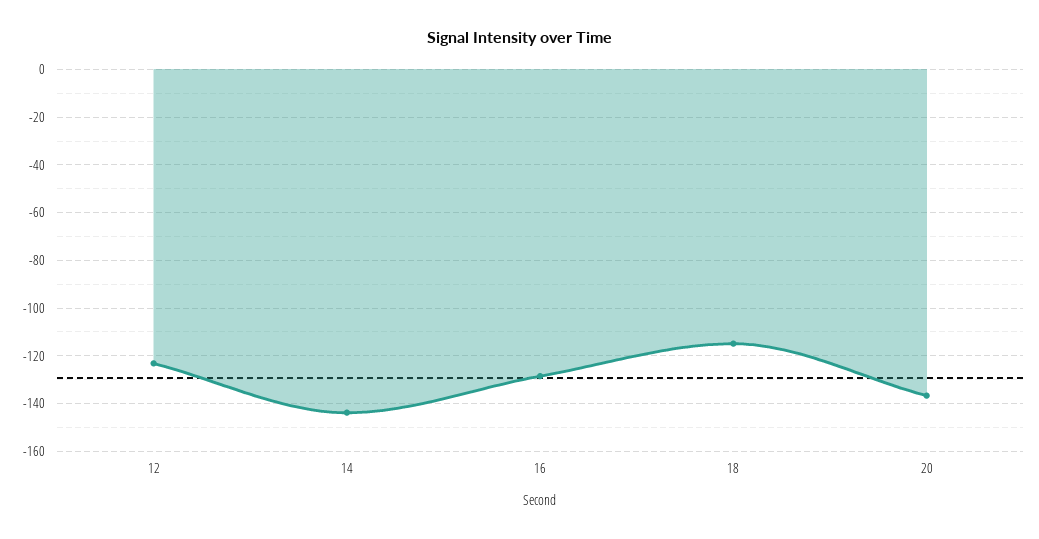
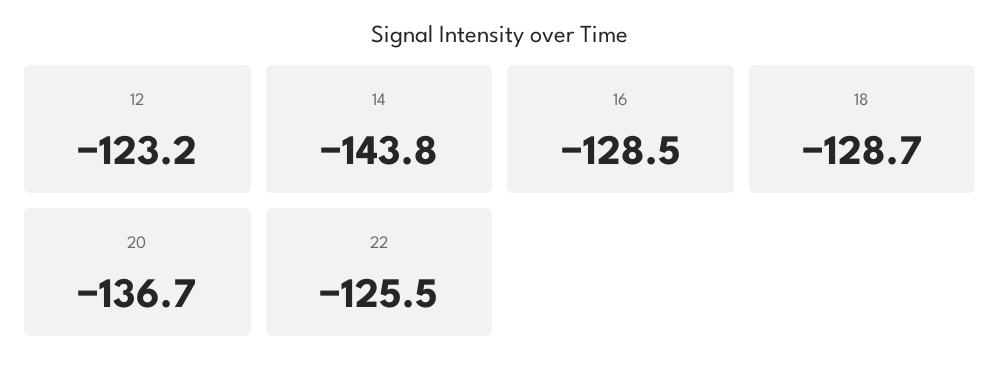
18: -115 -> -128.7
22: none -> -125.5

